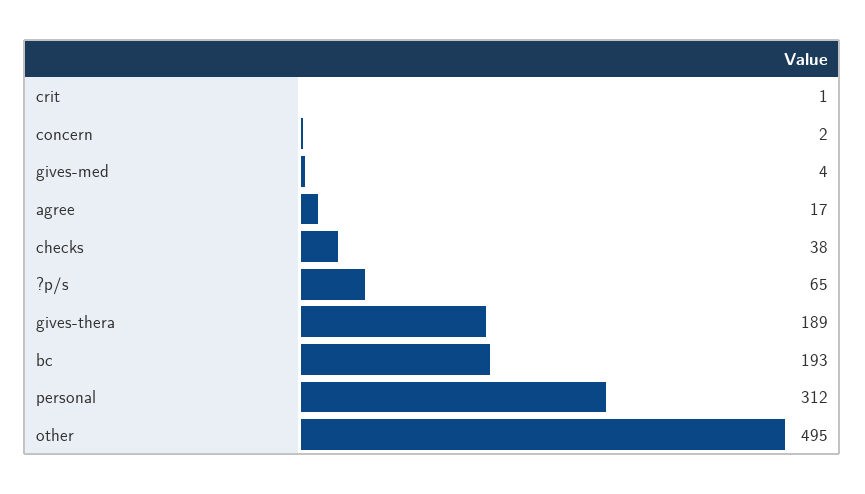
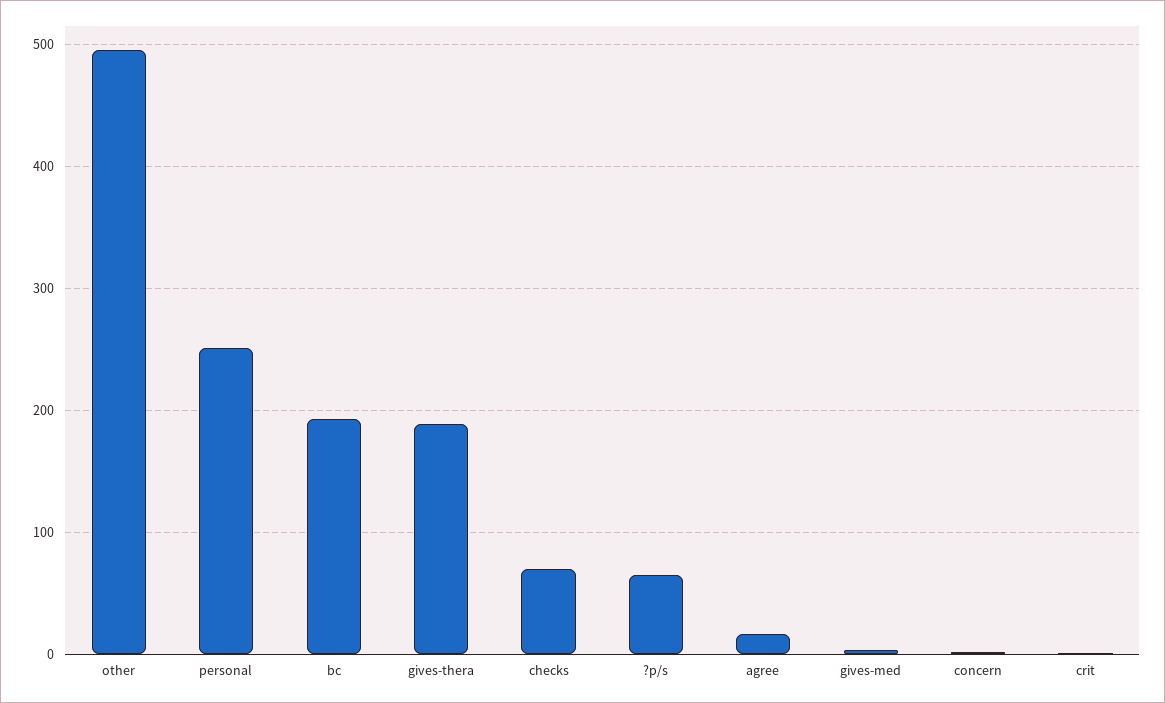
checks: 38 -> 70
personal: 312 -> 250

